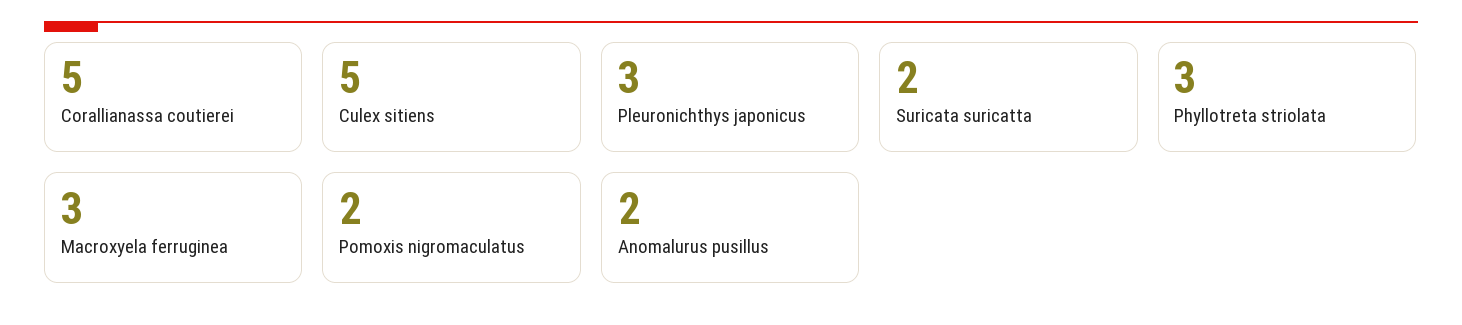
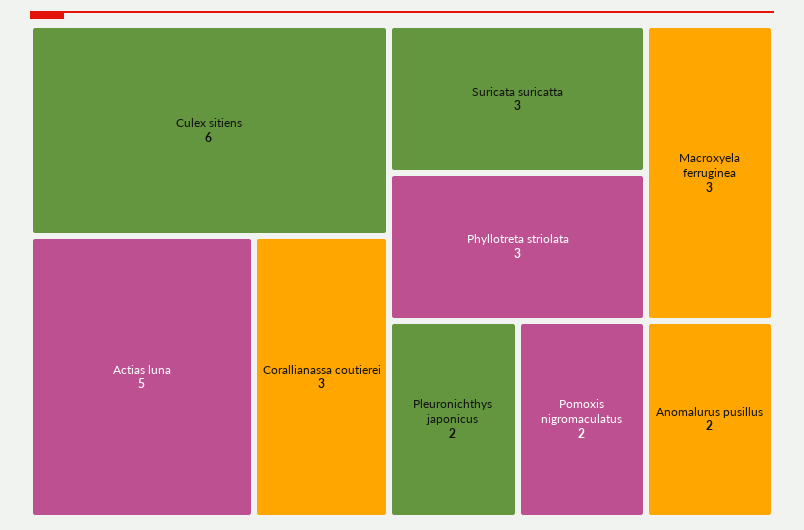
Corallianassa coutierei: 5 -> 3
Culex sitiens: 5 -> 6
Pleuronichthys japonicus: 3 -> 2
Suricata suricatta: 2 -> 3
Actias luna: none -> 5

